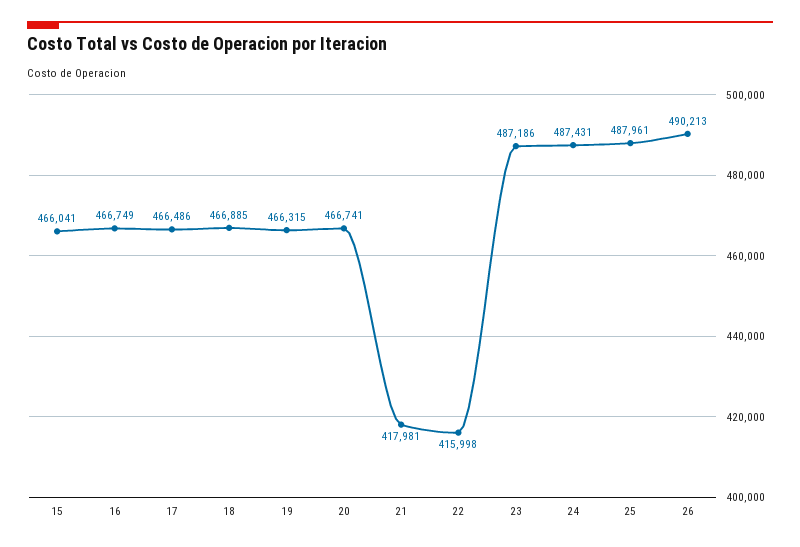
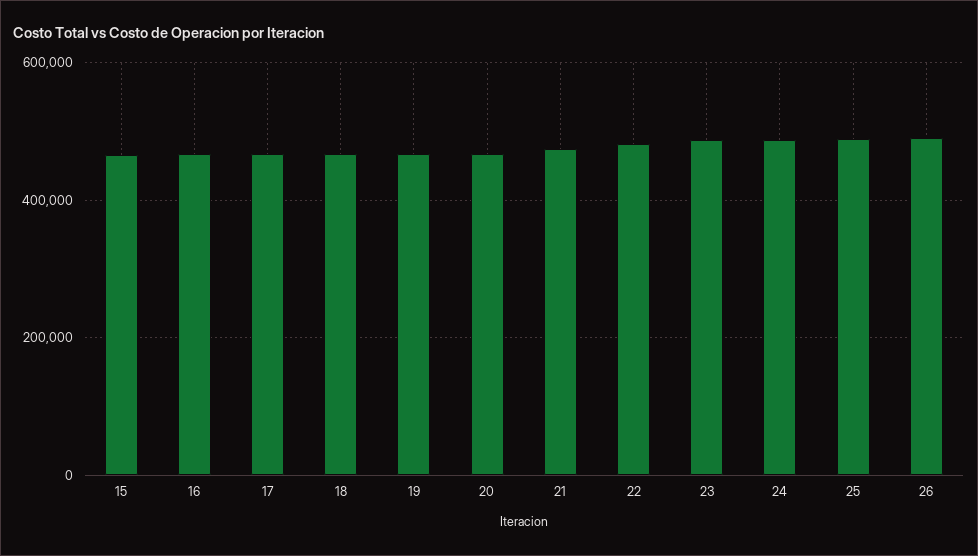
21: 417981 -> 480000
22: 415998 -> 480000

